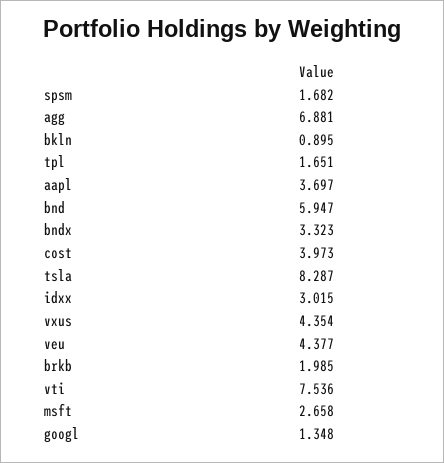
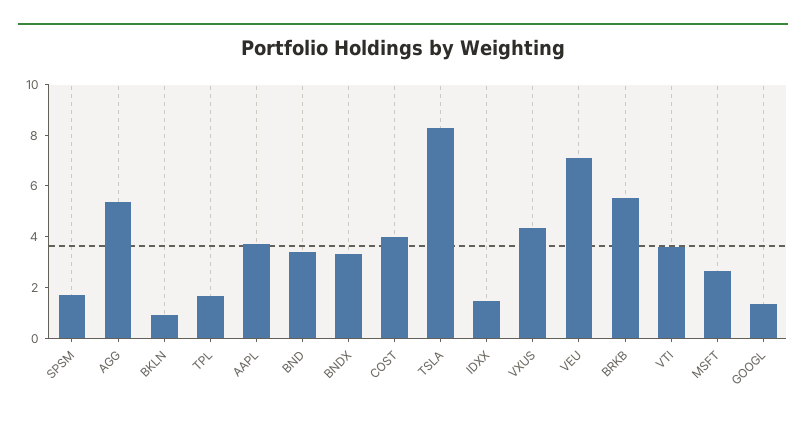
agg: 6.881 -> 5.5
bnd: 5.947 -> 3.5
idxx: 3.015 -> 1.5
veu: 4.377 -> 7
brkb: 1.985 -> 5.5
vti: 7.536 -> 3.5

